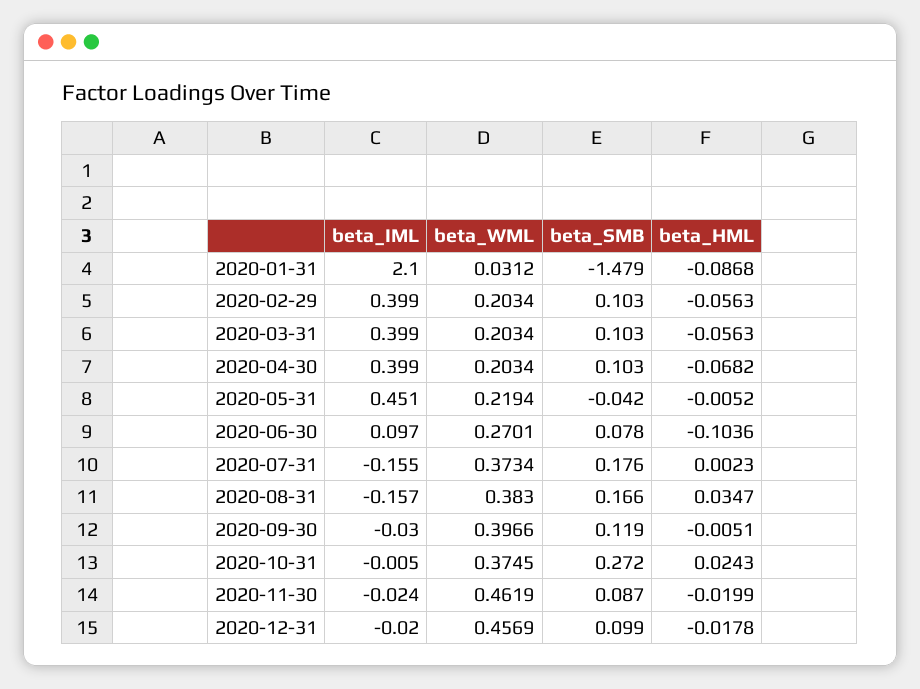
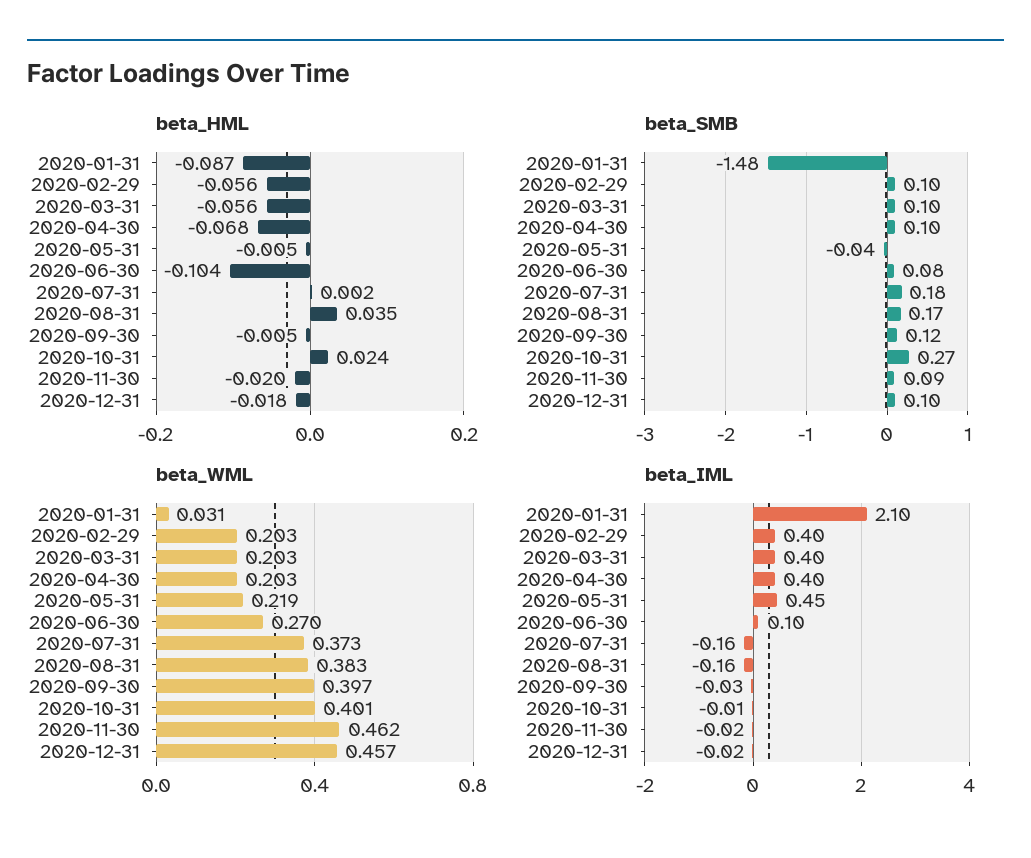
beta_WML, 2020-10-31: 0.3745 -> 0.401

